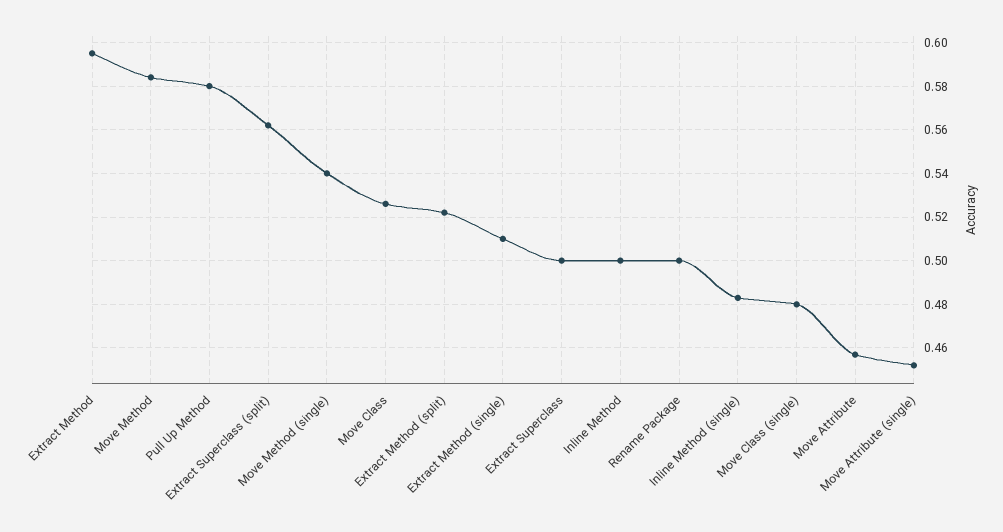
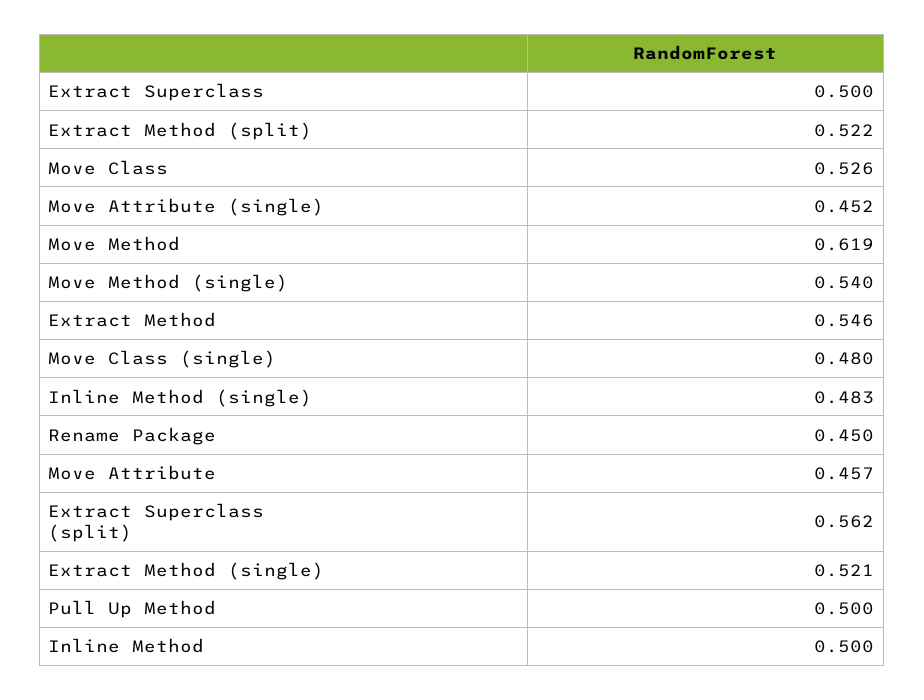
Extract Method: 0.595 -> 0.546
Move Method: 0.585 -> 0.619
Pull Up Method: 0.58 -> 0.5
Extract Method (single): 0.51 -> 0.521
Rename Package: 0.5 -> 0.45

